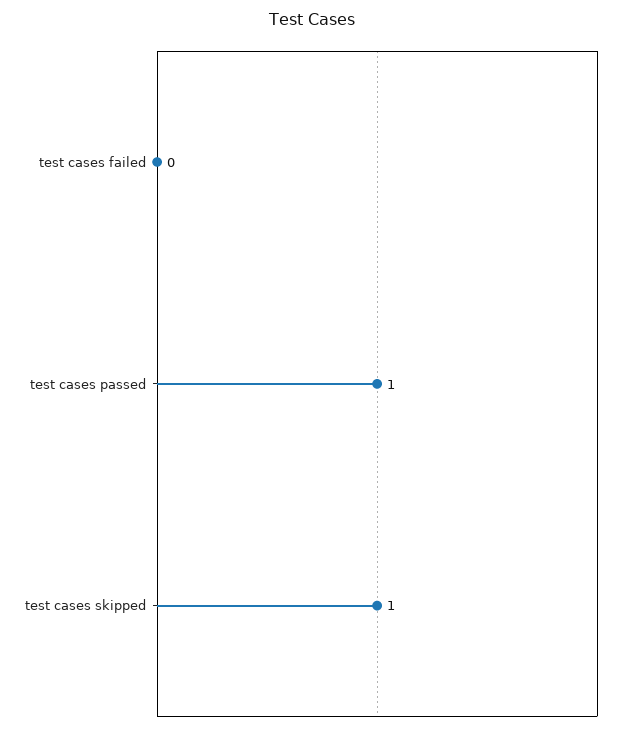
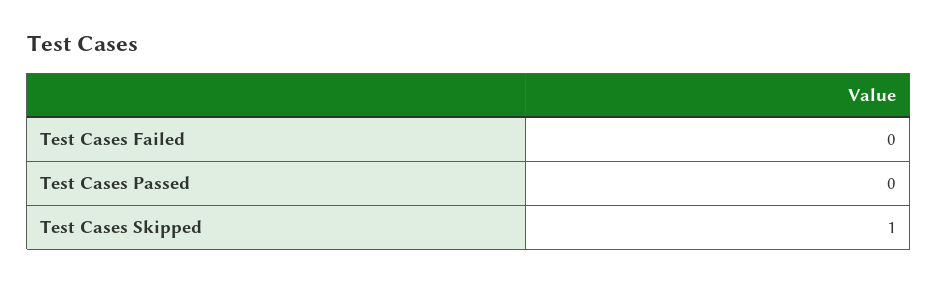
test cases passed: 1 -> 0

